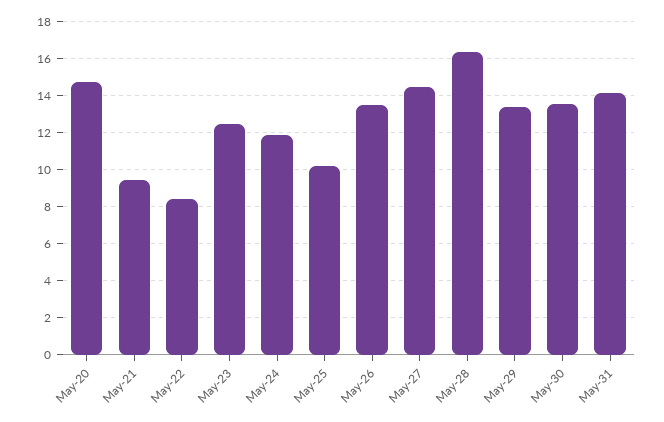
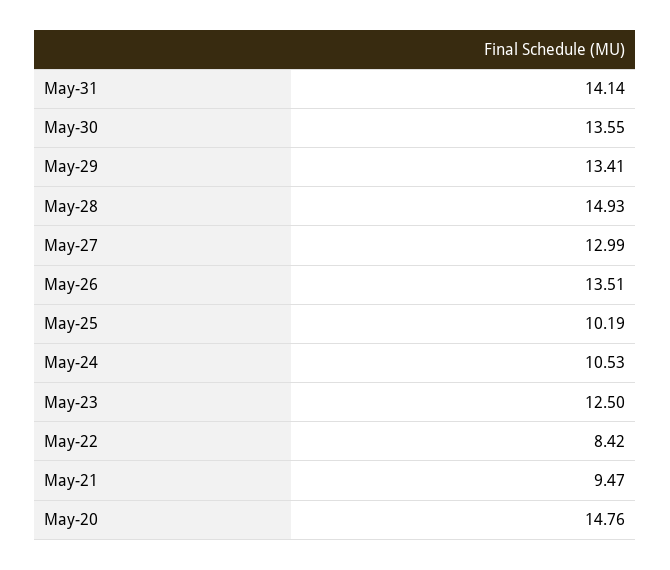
May-24: 12 -> 10.53
May-27: 14.5 -> 12.99
May-28: 16.5 -> 14.93

